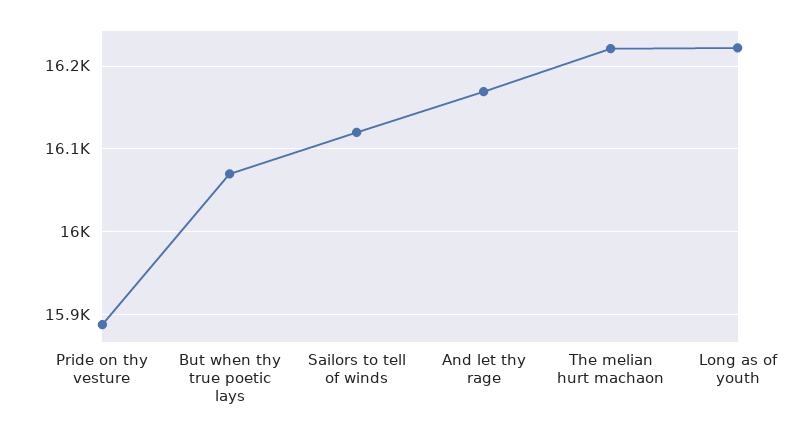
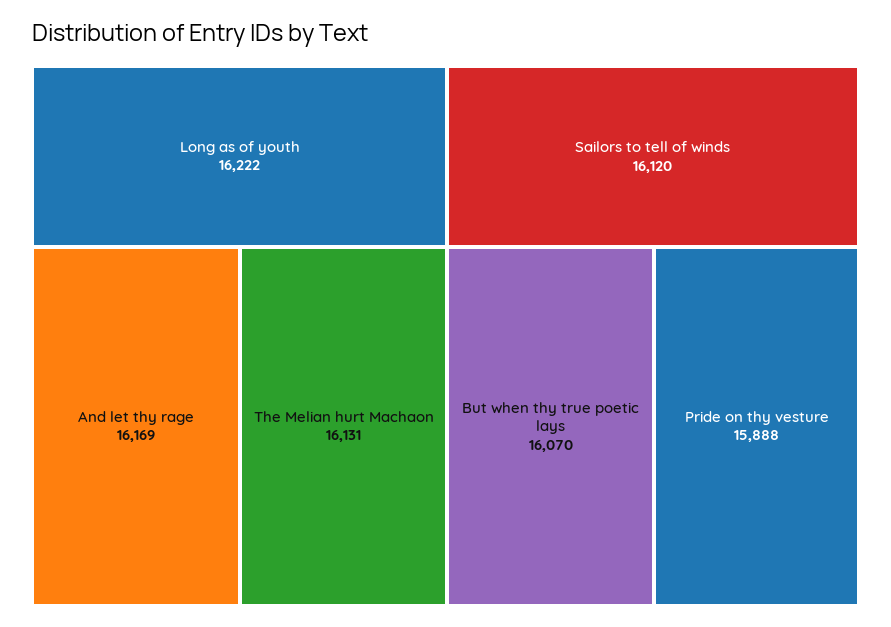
The melian hurt machaon: 16220 -> 16131

